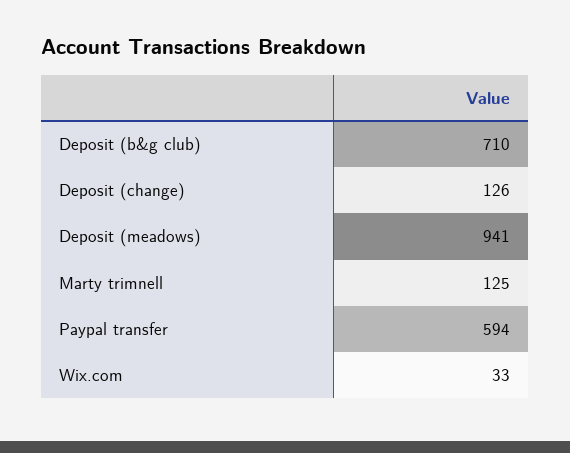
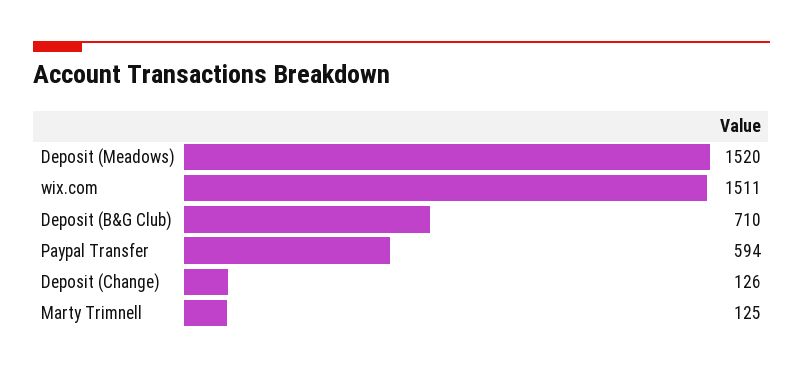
Deposit (meadows): 941 -> 1520
Wix.com: 33 -> 1511

